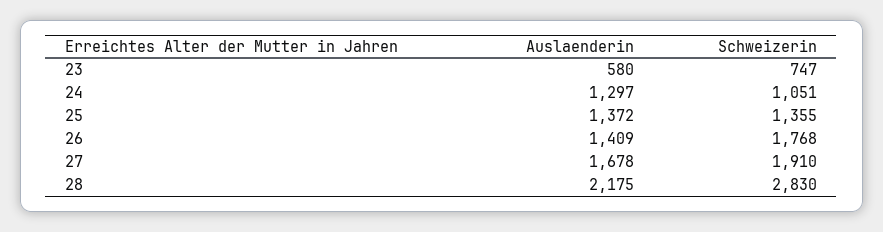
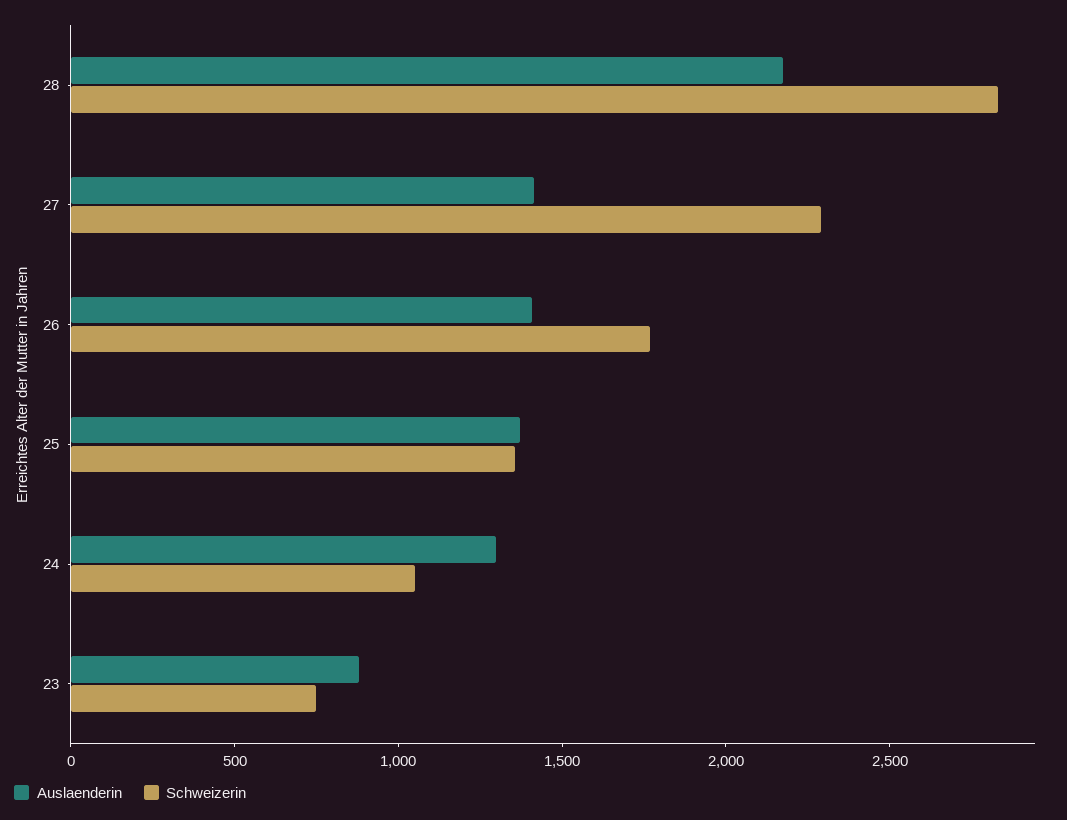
Auslaenderin, 23: 580 -> 900
Auslaenderin, 27: 1678 -> 1400
Schweizerin, 27: 1910 -> 2300

